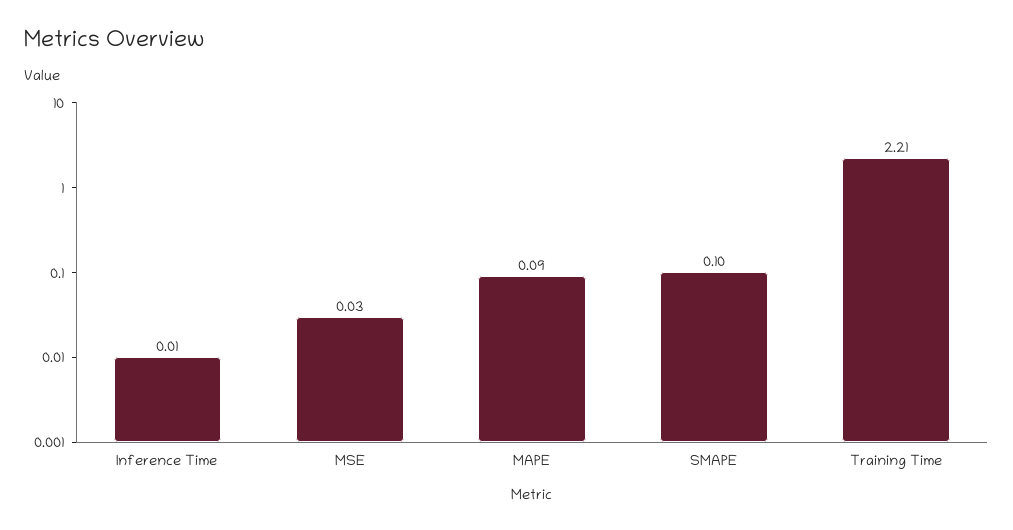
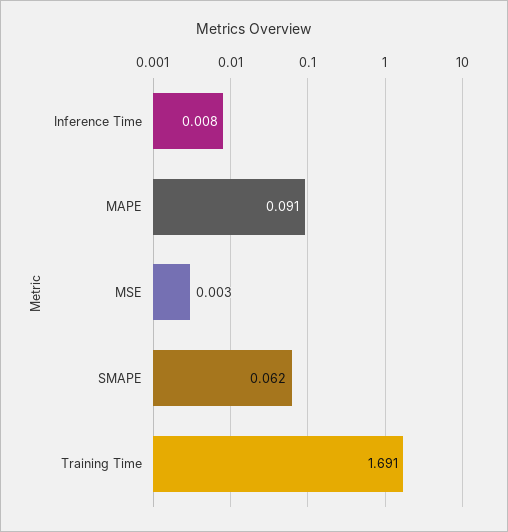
MSE: 0.03 -> 0.003
SMAPE: 0.1 -> 0.062
Training Time: 2.21 -> 1.691

